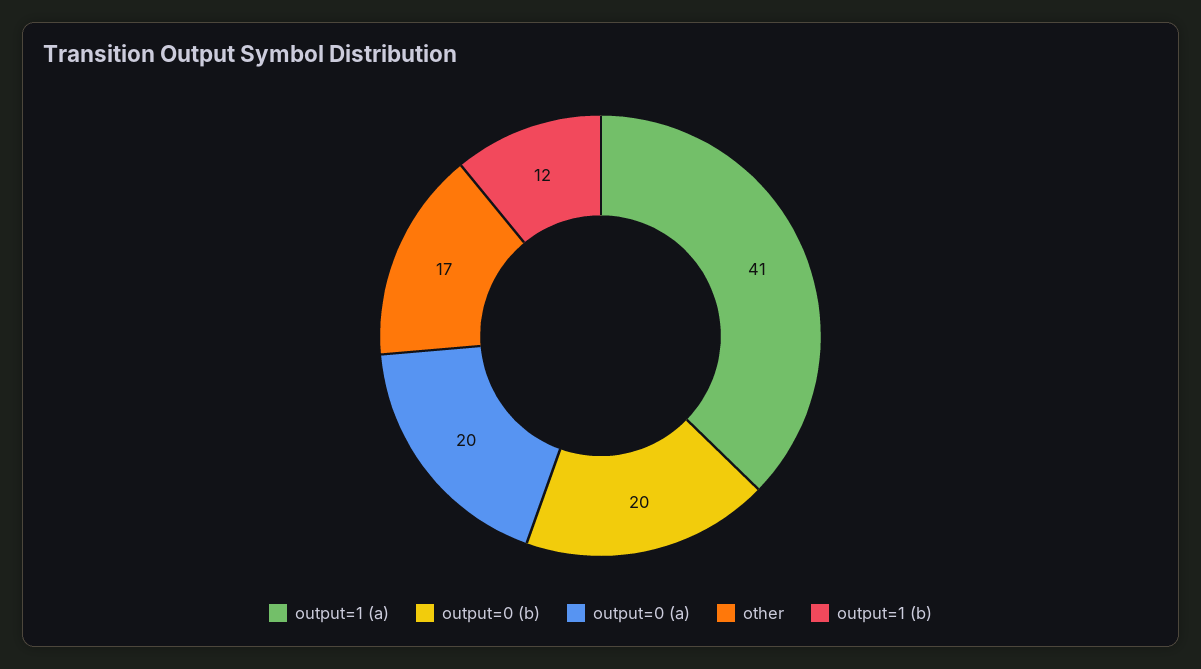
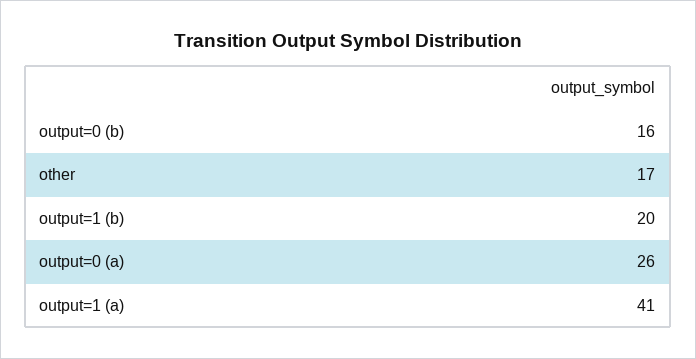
output=0 (b): 20 -> 16
output=0 (a): 20 -> 26
output=1 (b): 12 -> 20

